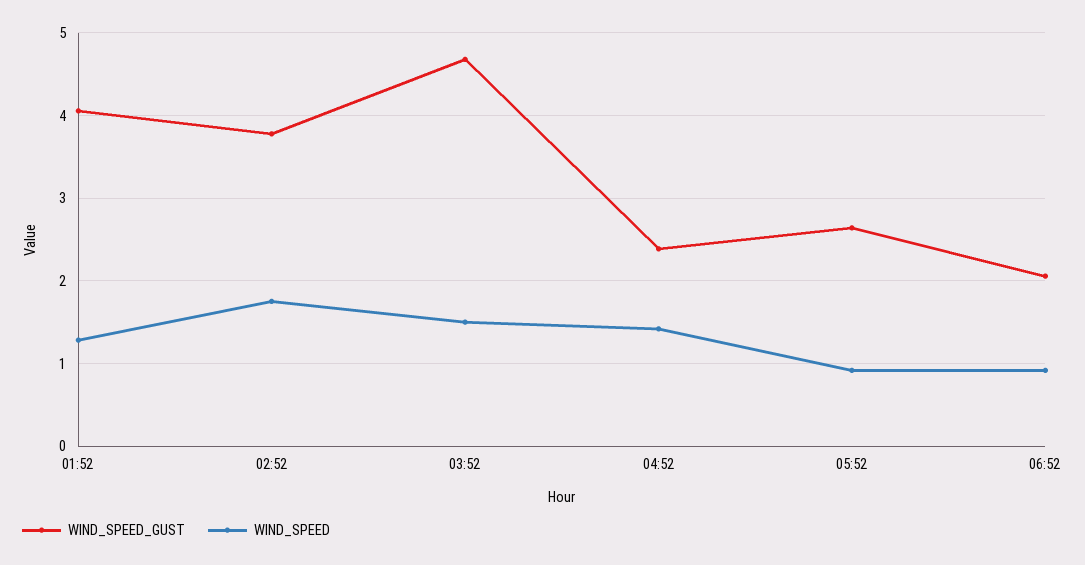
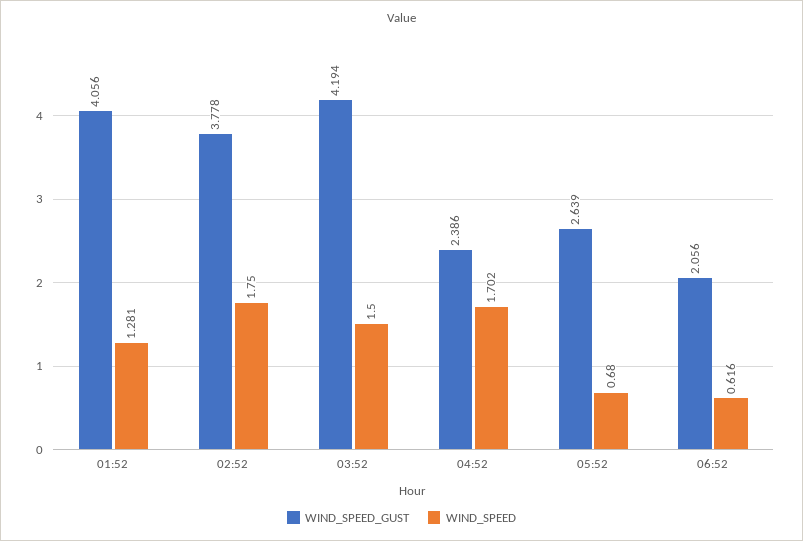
WIND_SPEED_GUST, 03:52: 4.7 -> 4.194
WIND_SPEED, 04:52: 1.4 -> 1.702
WIND_SPEED, 05:52: 0.9 -> 0.68
WIND_SPEED, 06:52: 0.9 -> 0.616

